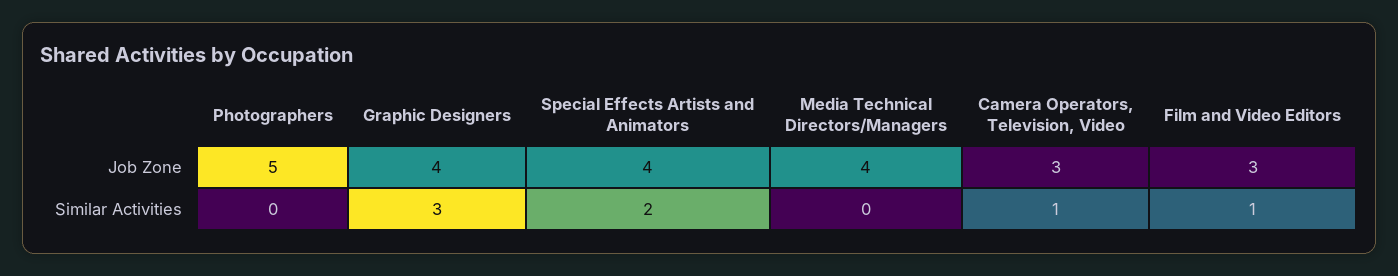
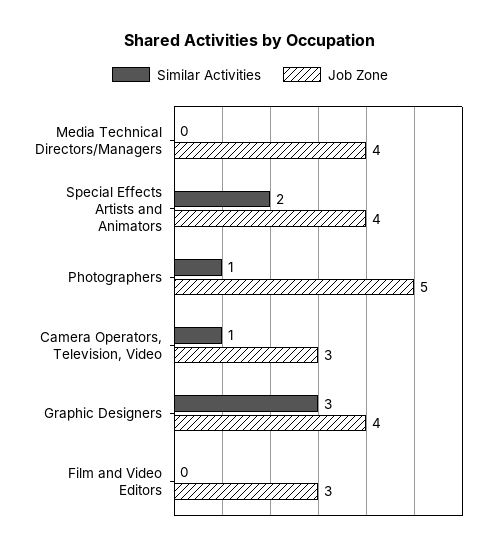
Similar Activities, Photographers: 0 -> 1
Similar Activities, Film and Video Editors: 1 -> 0

